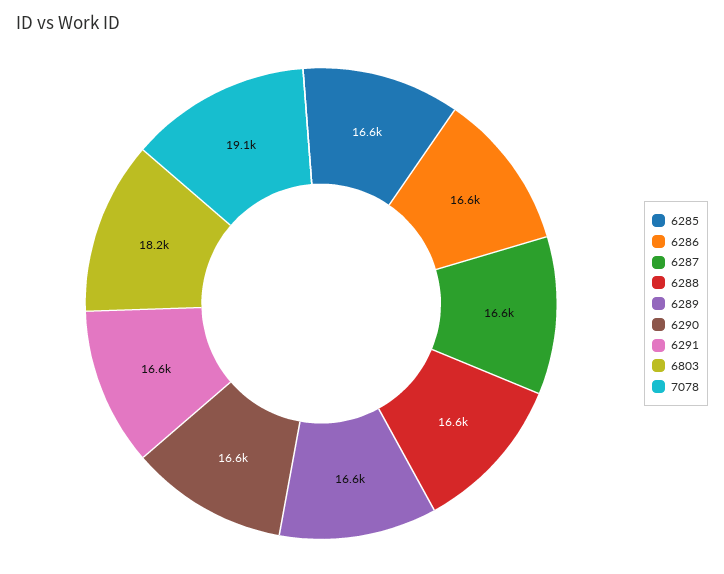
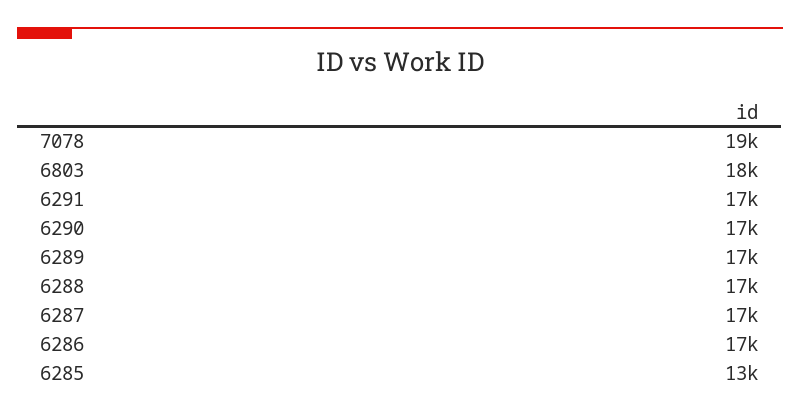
6285: 16600 -> 13000

